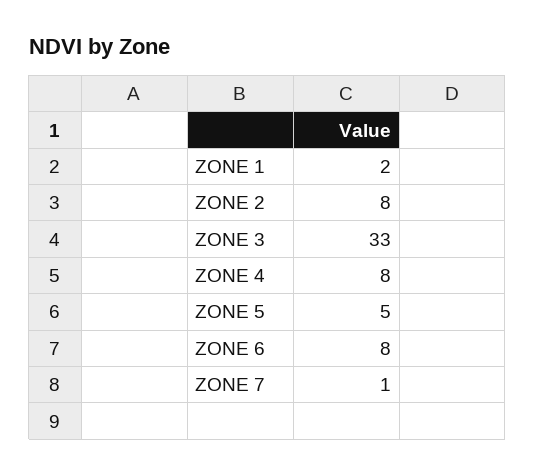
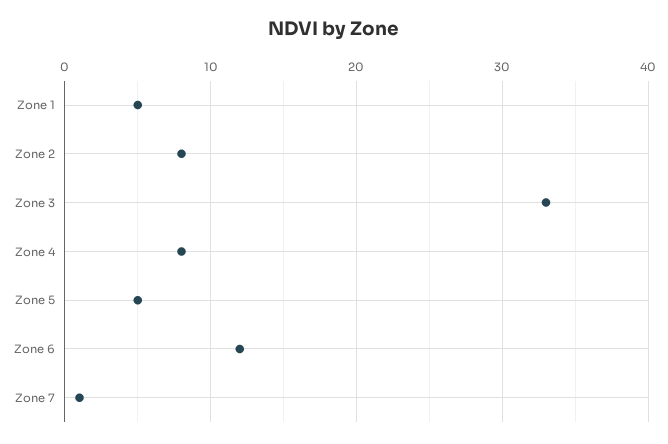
ZONE 1: 2 -> 5
ZONE 6: 8 -> 12

